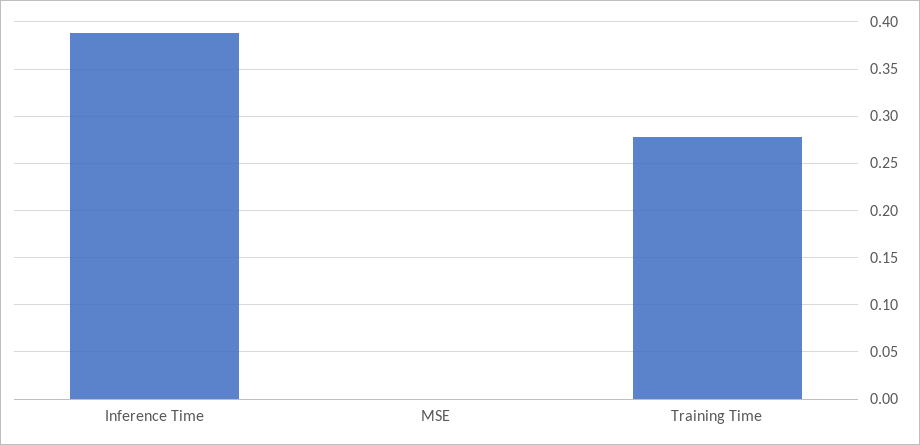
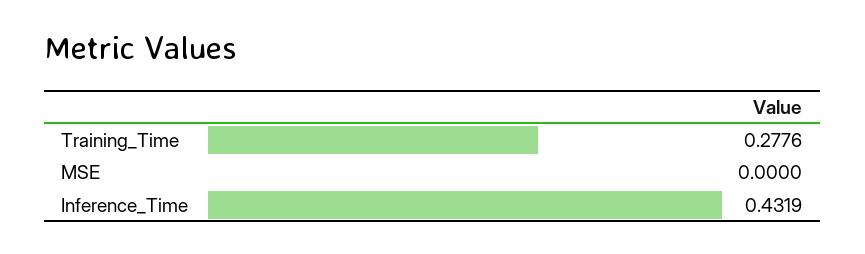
Inference Time: 0.39 -> 0.4319

